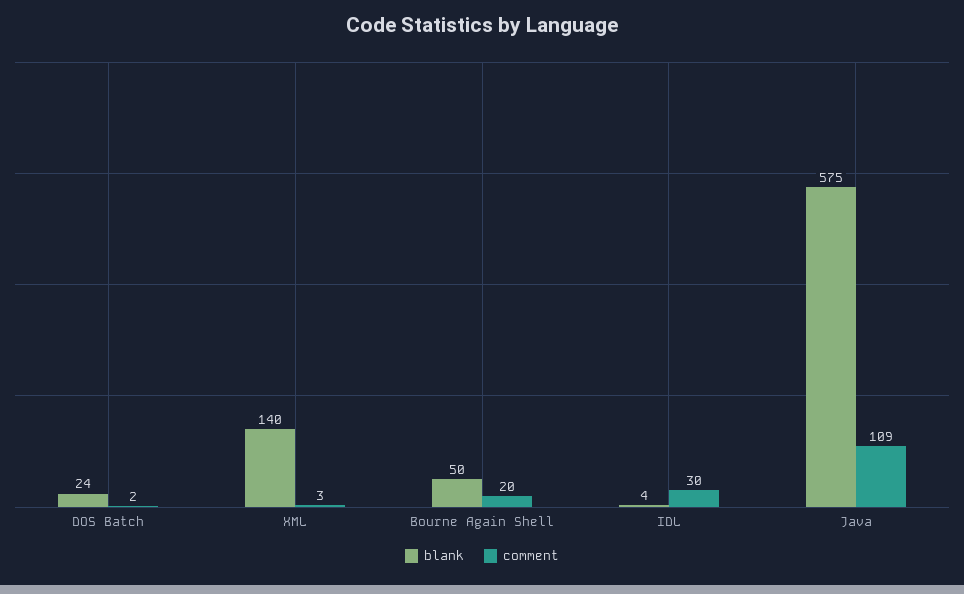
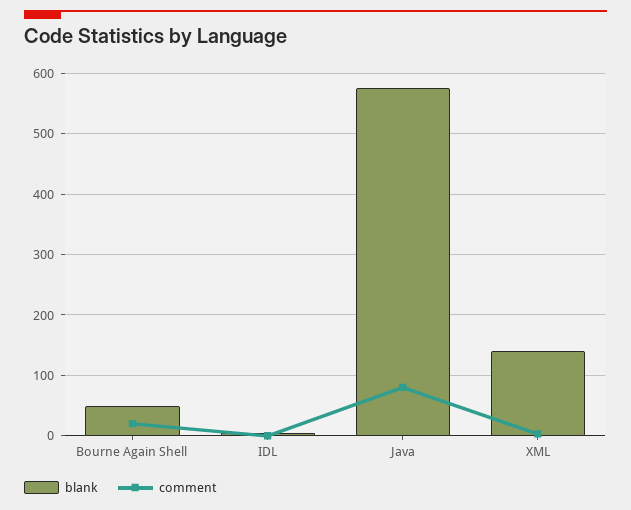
blank, DOS Batch: 24 -> none
comment, DOS Batch: 2 -> none
comment, IDL: 30 -> 0
comment, Java: 109 -> 80

